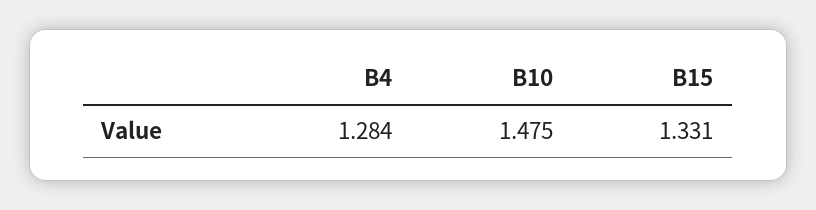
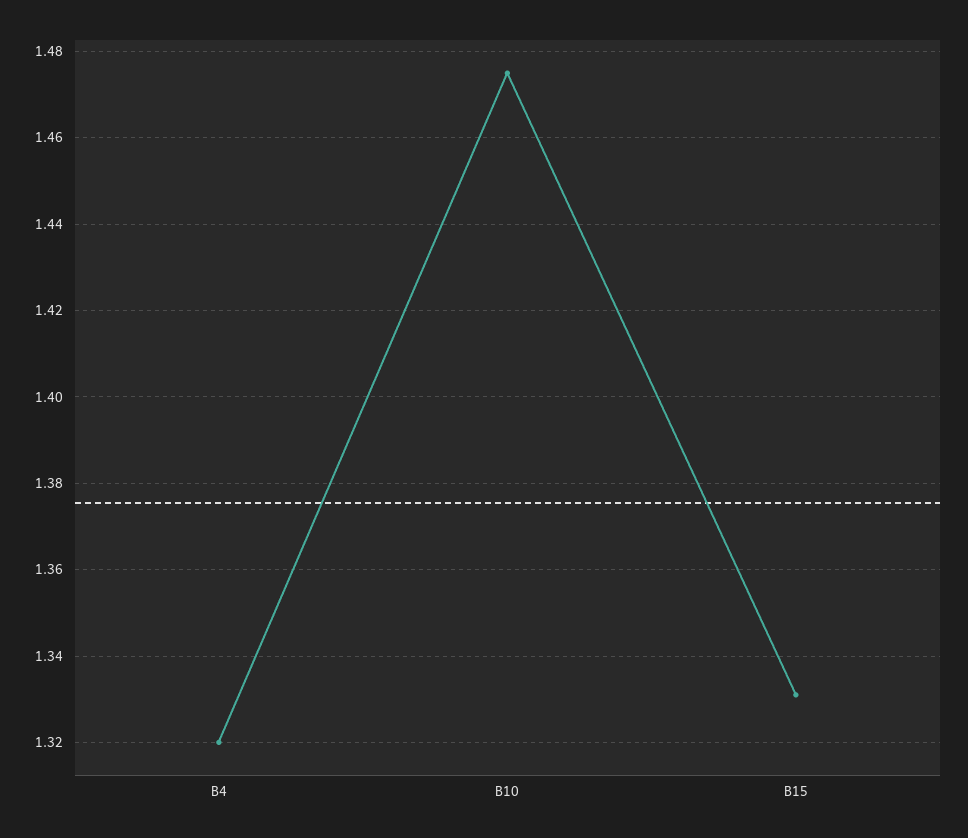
B4: 1.284 -> 1.32

